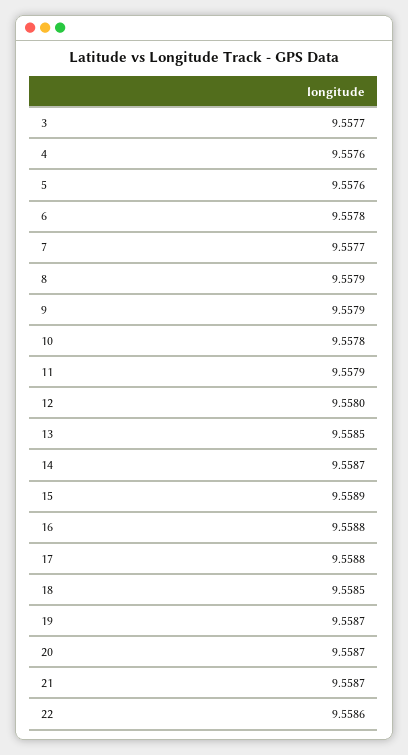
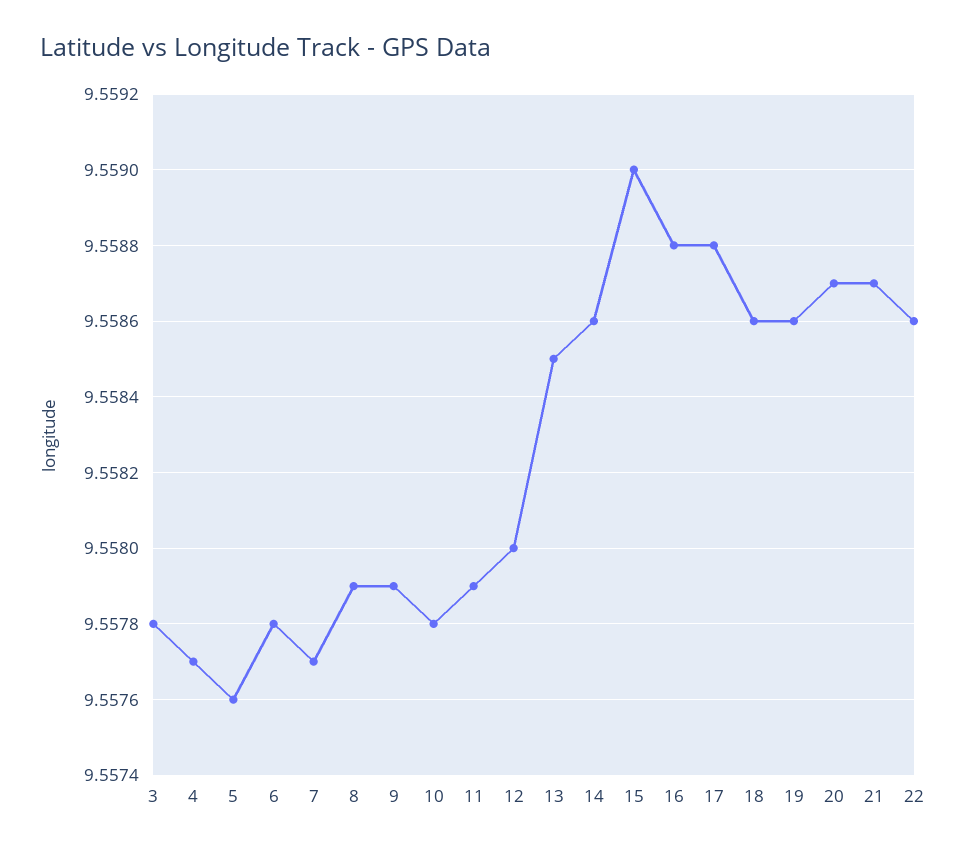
3: 9.5577 -> 9.5578
4: 9.5576 -> 9.5577
14: 9.5587 -> 9.5586
15: 9.5589 -> 9.559
18: 9.5585 -> 9.5586
19: 9.5587 -> 9.5586

